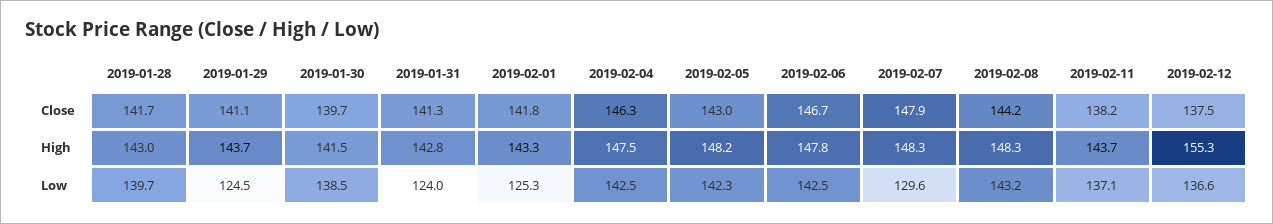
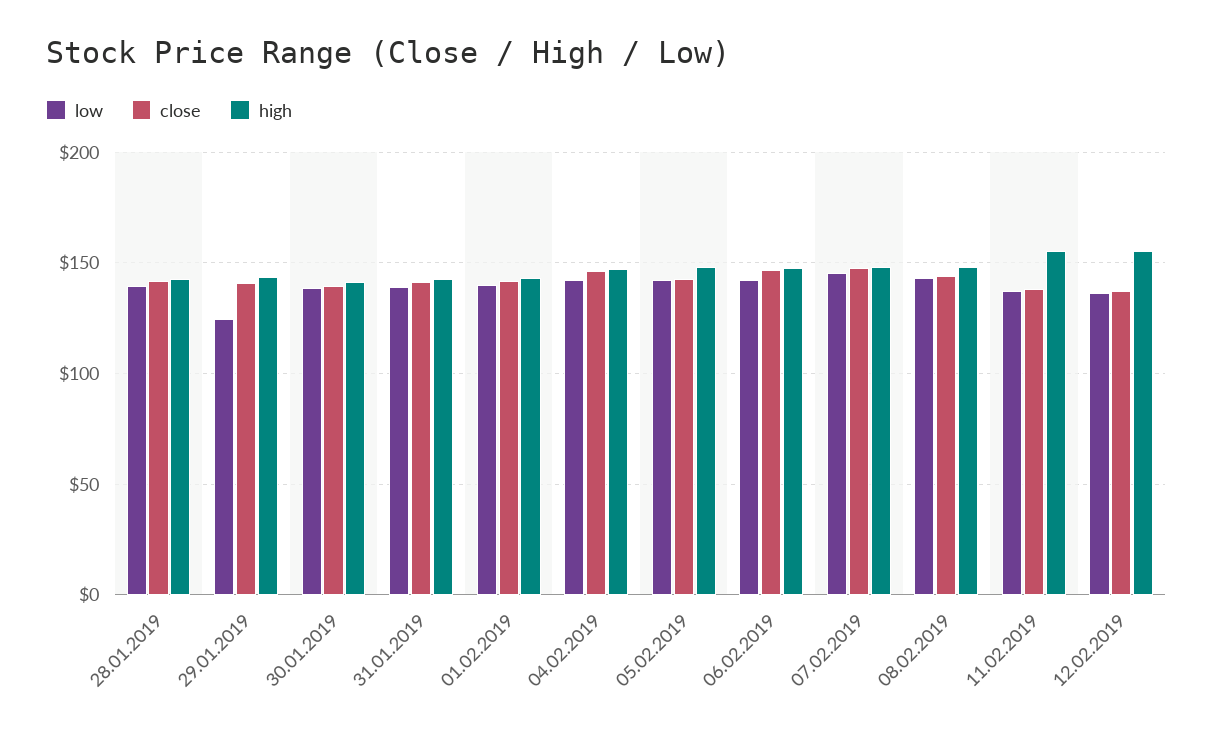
High, 2019-02-11: 143.7 -> 155
Low, 2019-01-31: 124 -> 140
Low, 2019-02-01: 125.3 -> 140
Low, 2019-02-07: 129.6 -> 145

